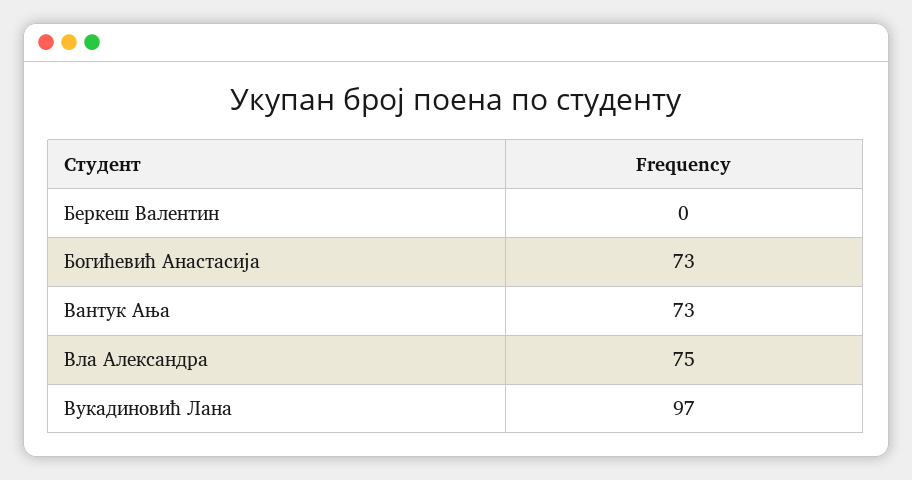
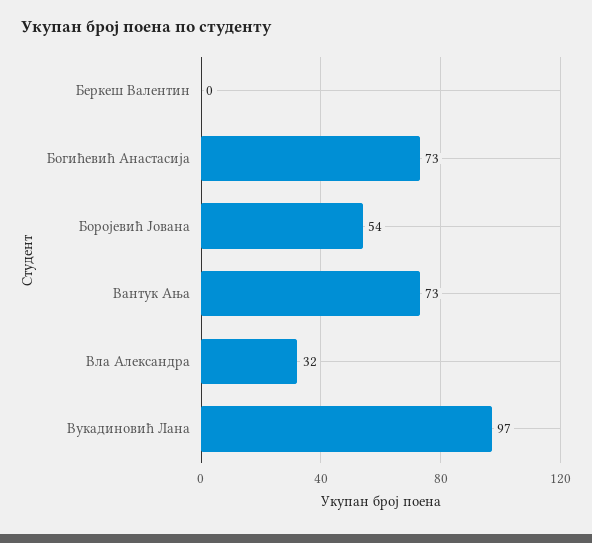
Вла Александра: 75 -> 32
Боројевић Јована: none -> 54

